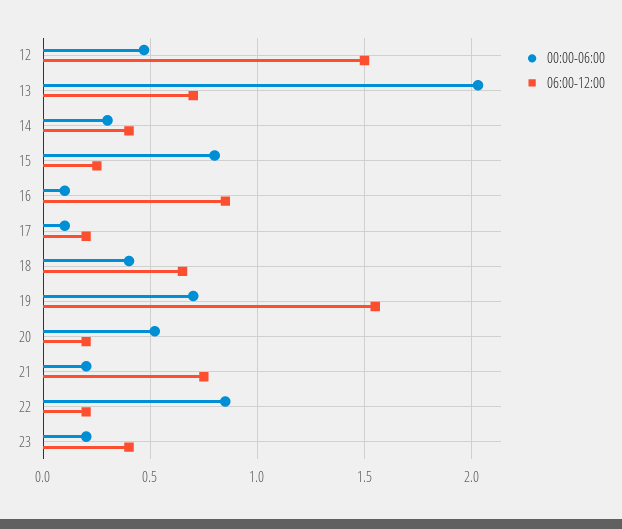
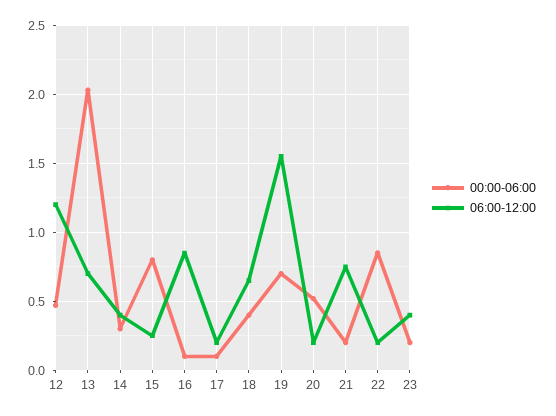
06:00-12:00, 12: 1.5 -> 1.2

